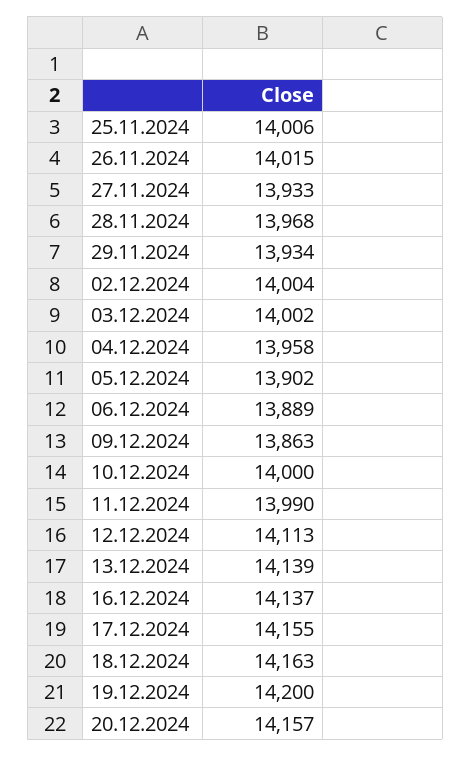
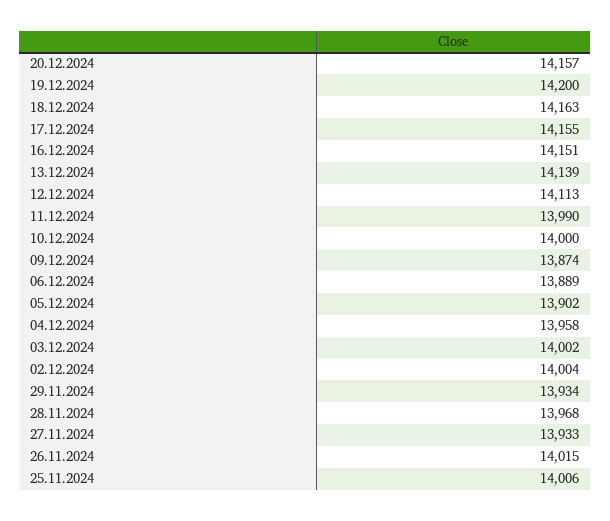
09.12.2024: 13863 -> 13874
16.12.2024: 14137 -> 14151

